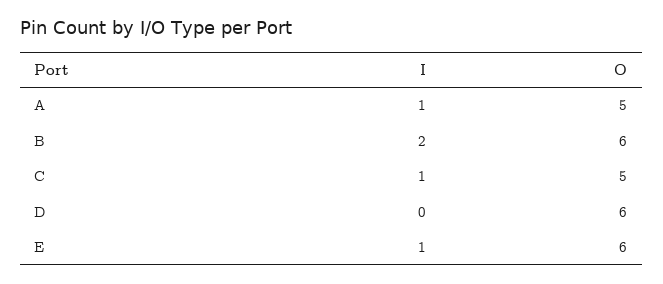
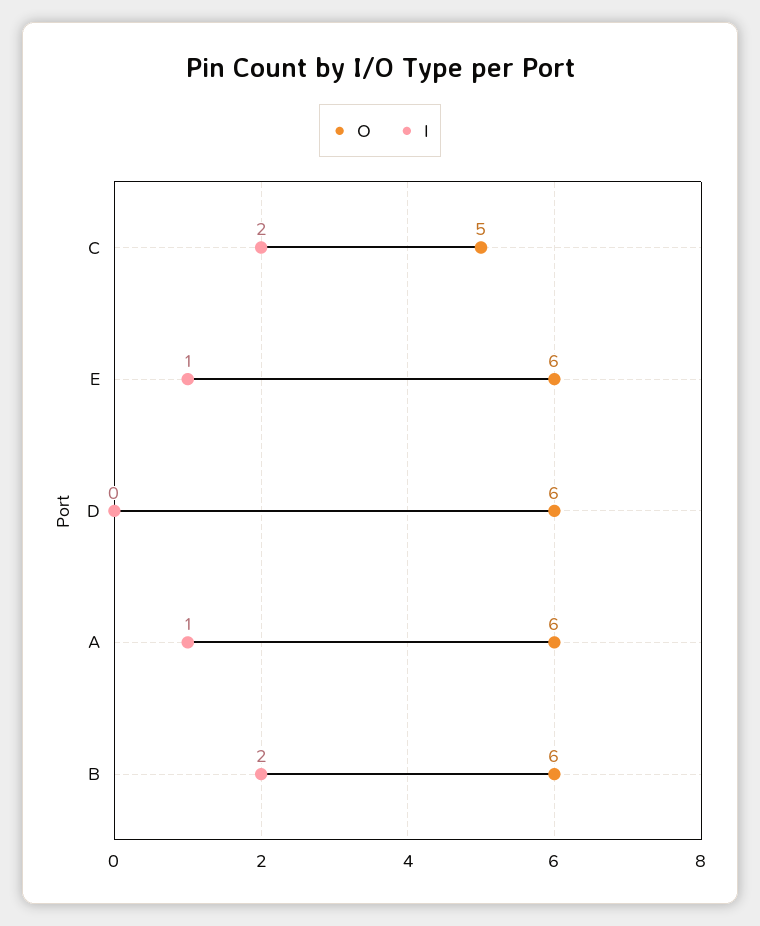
O, A: 5 -> 6
I, C: 1 -> 2

